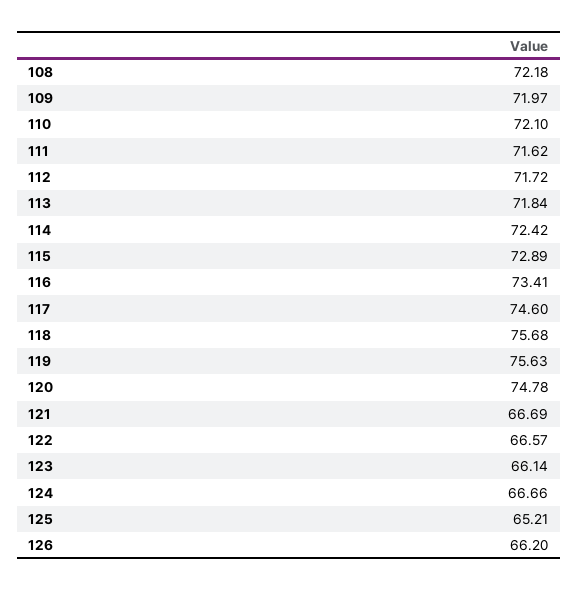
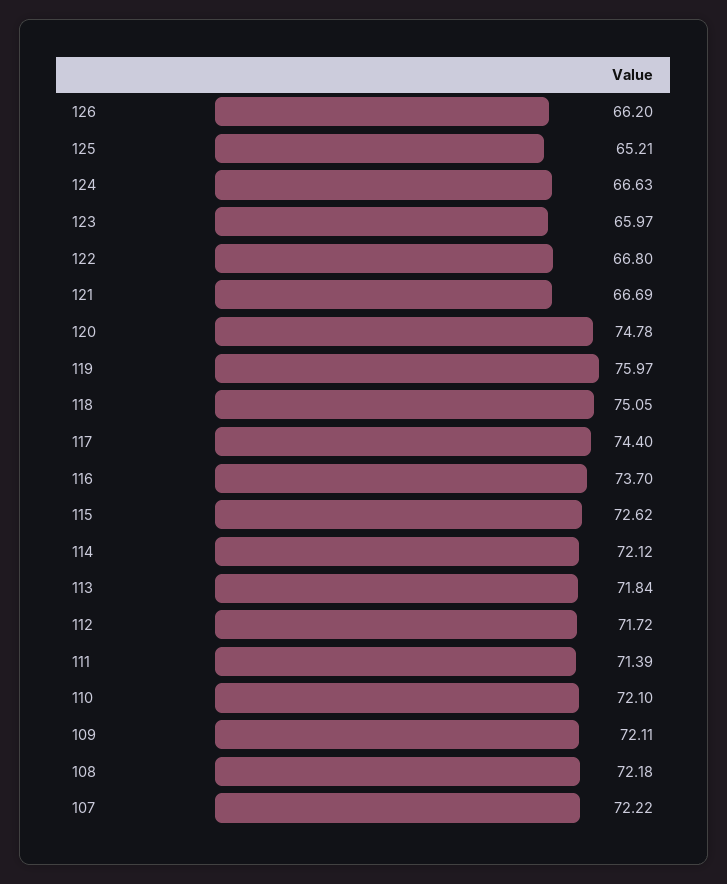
109: 71.97 -> 72.11
111: 71.62 -> 71.39
114: 72.42 -> 72.12
115: 72.89 -> 72.62
116: 73.41 -> 73.7
117: 74.6 -> 74.4
118: 75.68 -> 75.05
119: 75.63 -> 75.97
122: 66.57 -> 66.8
123: 66.14 -> 65.97
124: 66.66 -> 66.63
107: none -> 72.22

